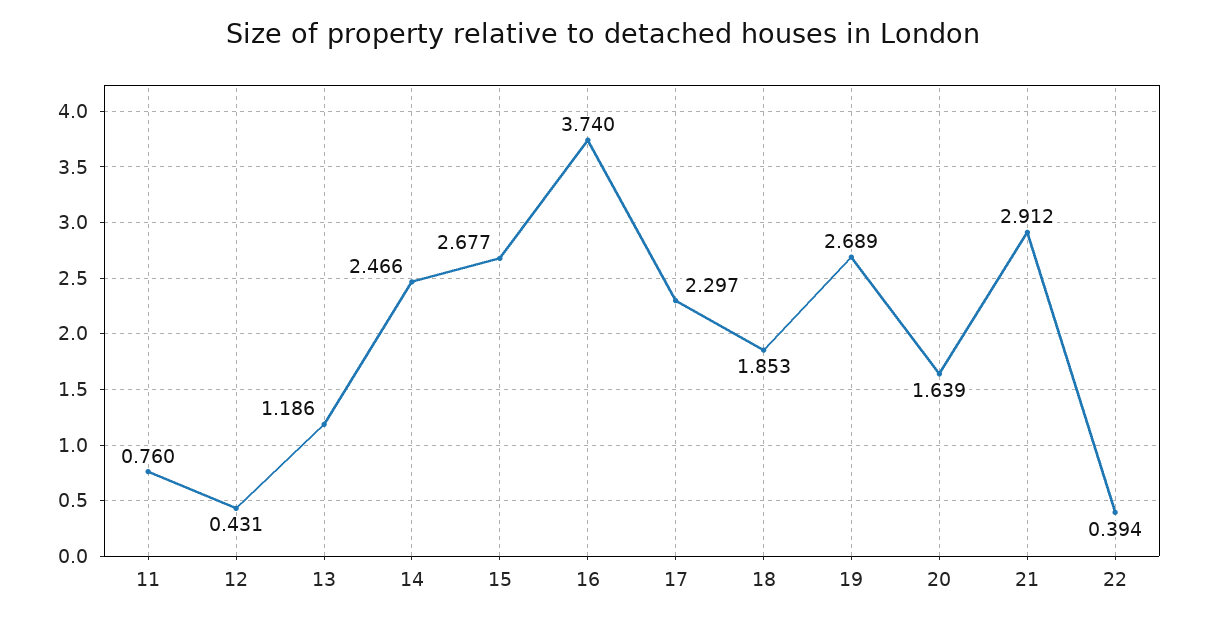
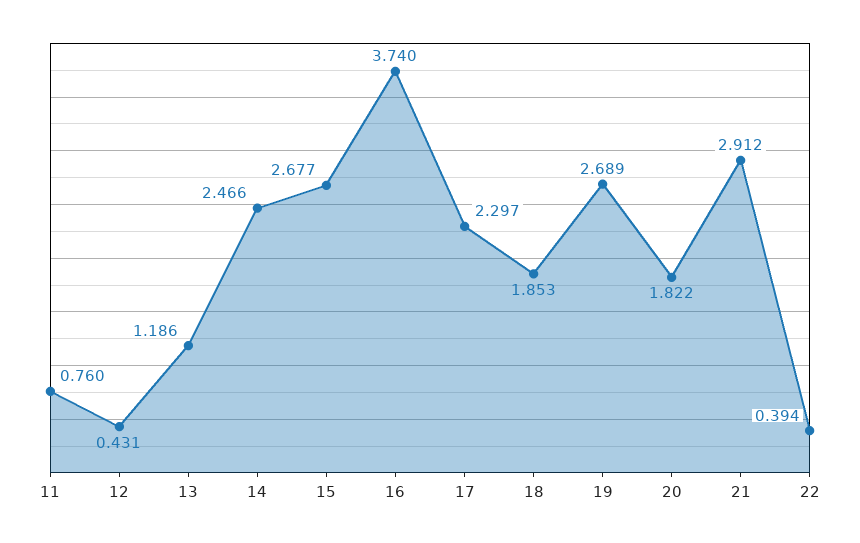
20: 1.639 -> 1.822

